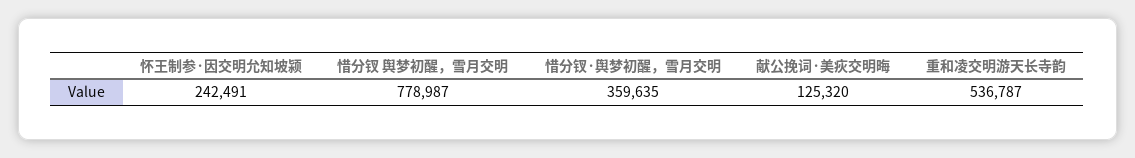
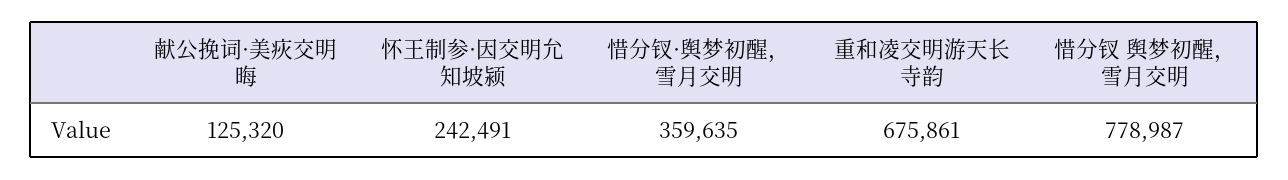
重和凌交明游天长寺韵: 536787 -> 675861

